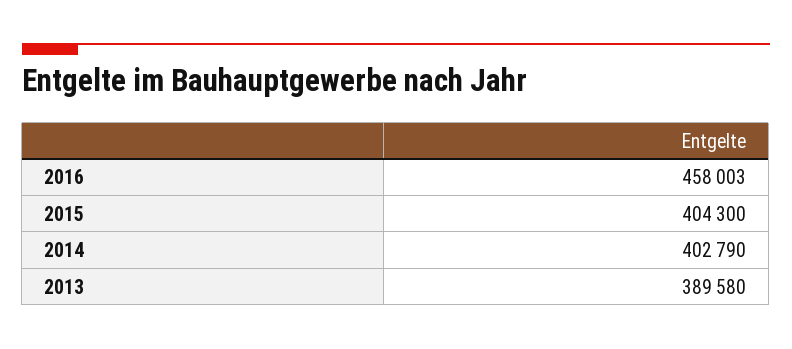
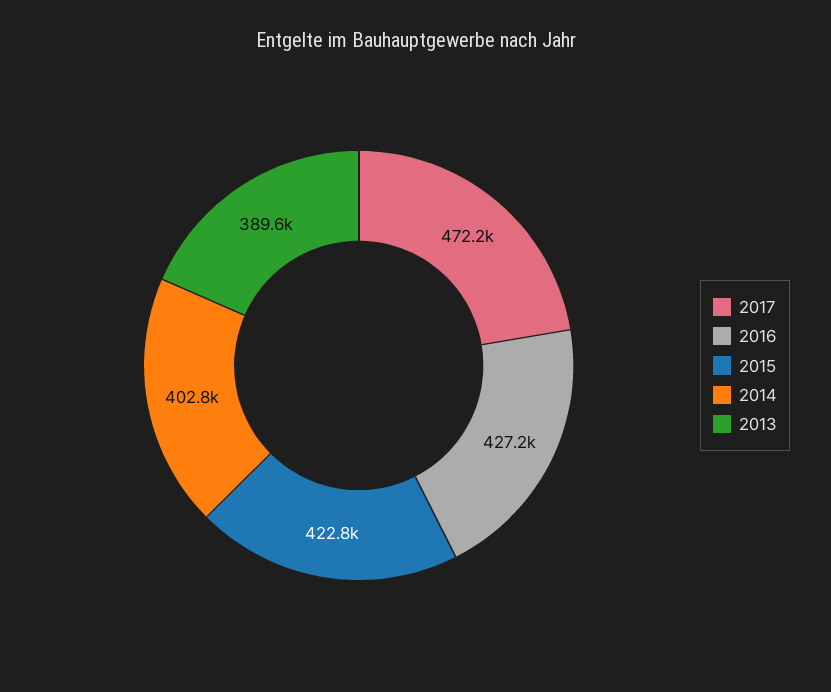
2016: 458003 -> 427200
2015: 404300 -> 422800
2017: none -> 472200

